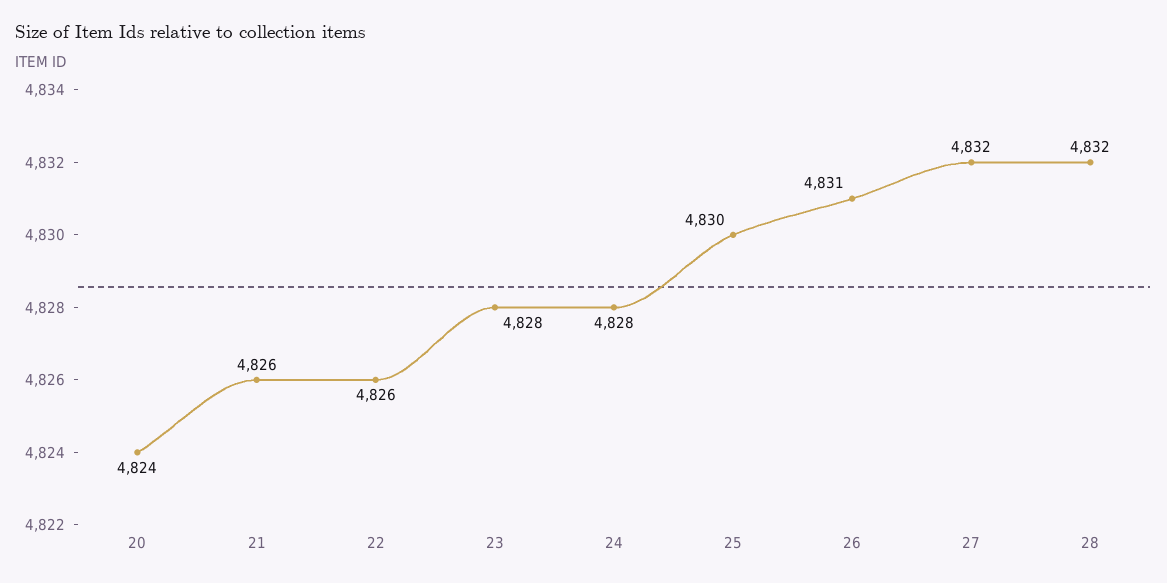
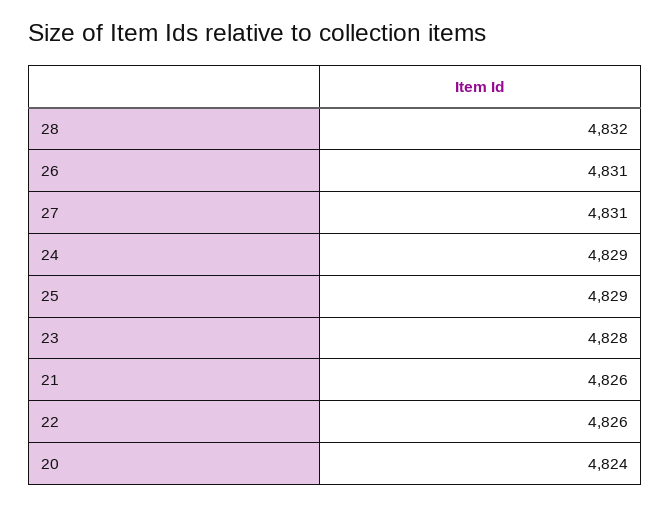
24: 4828 -> 4829
25: 4830 -> 4829
27: 4832 -> 4831

